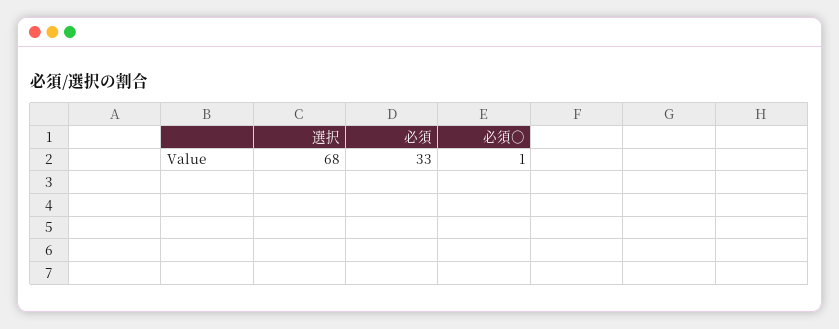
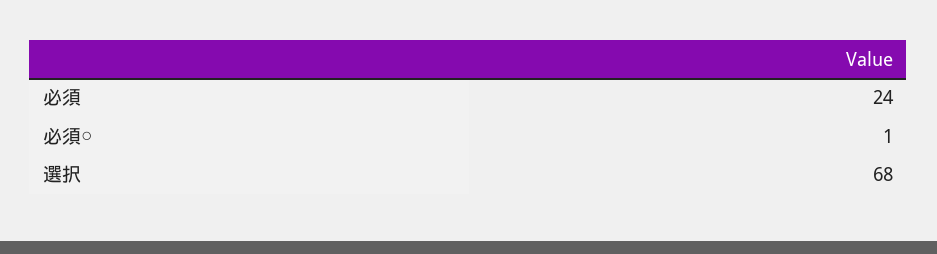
必須: 33 -> 24

